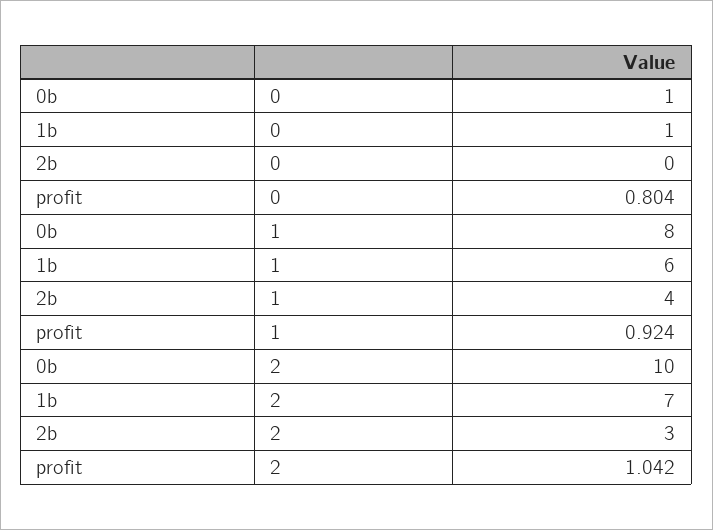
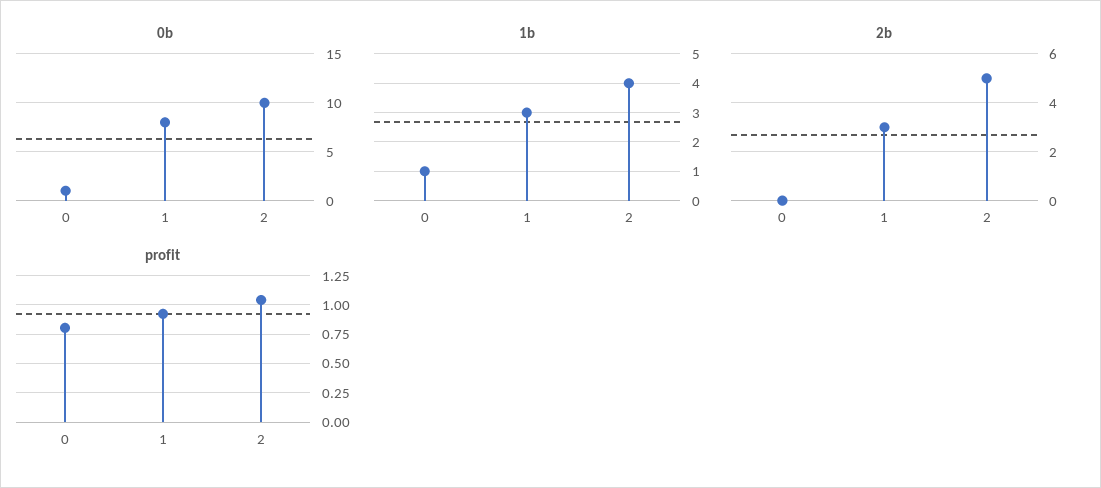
1b, 1: 6 -> 3
2b, 1: 4 -> 3
1b, 2: 7 -> 4
2b, 2: 3 -> 5

